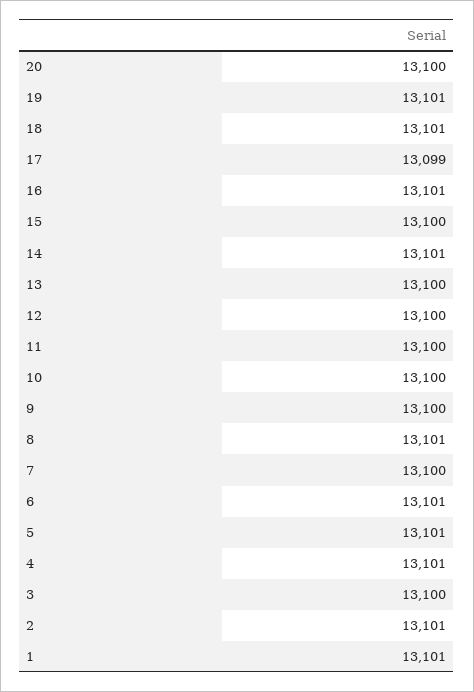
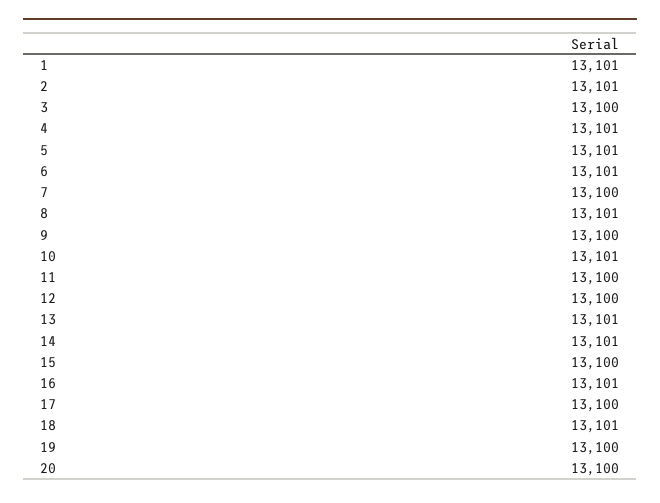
19: 13101 -> 13100
17: 13099 -> 13100
13: 13100 -> 13101
10: 13100 -> 13101

